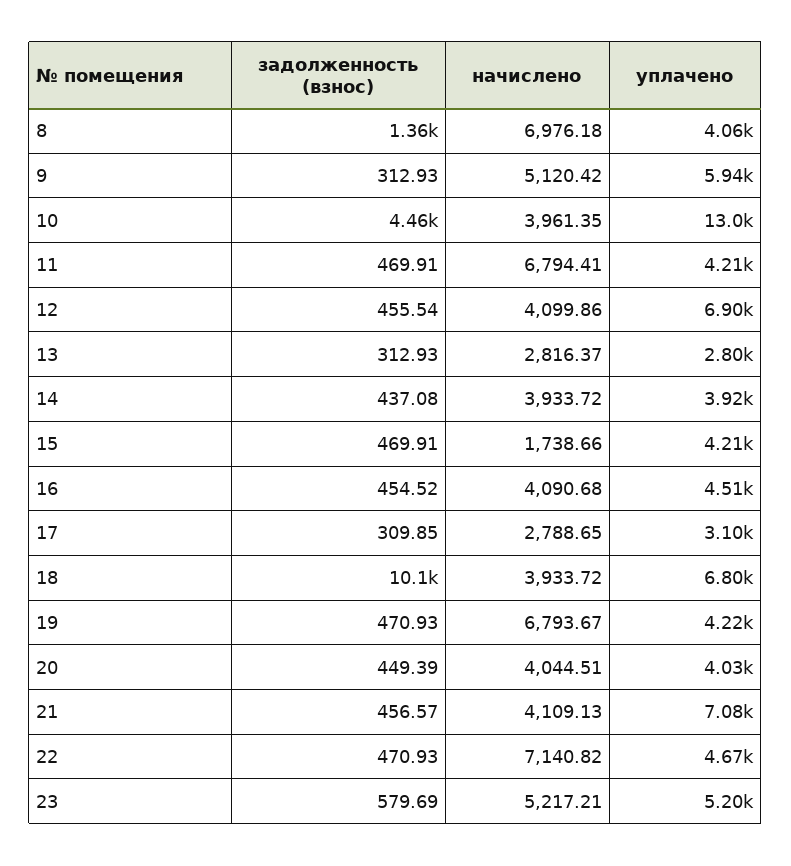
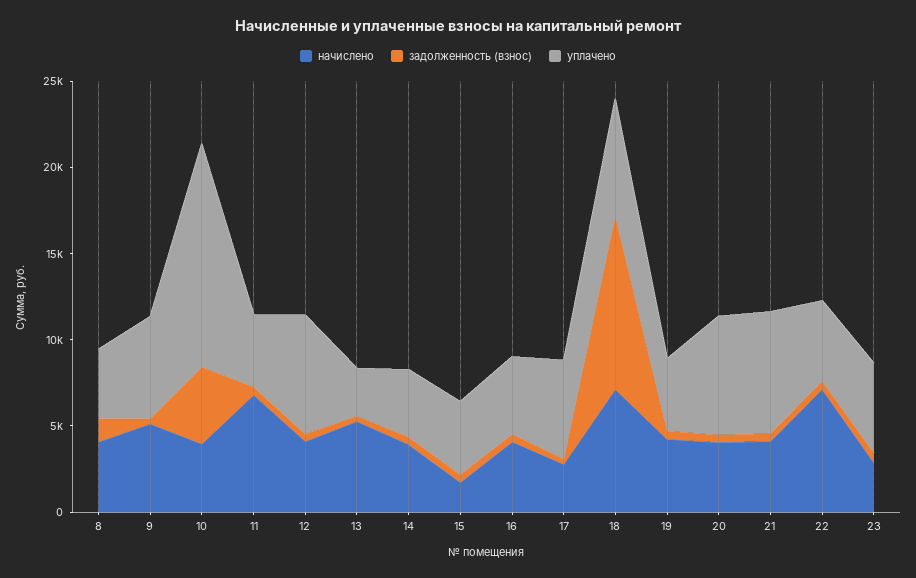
начислено, 8: 6976.18 -> 4000
начислено, 13: 2816.37 -> 5000
уплачено, 17: 3100 -> 6000
начислено, 18: 3933.72 -> 7000
начислено, 19: 6793.67 -> 4000
уплачено, 20: 4030 -> 7000
начислено, 23: 5217.21 -> 3000

